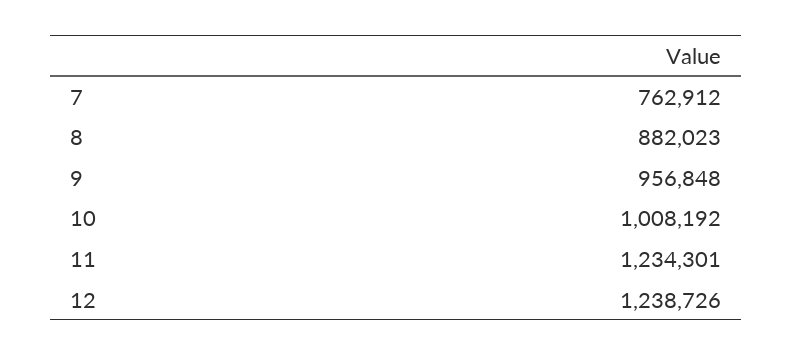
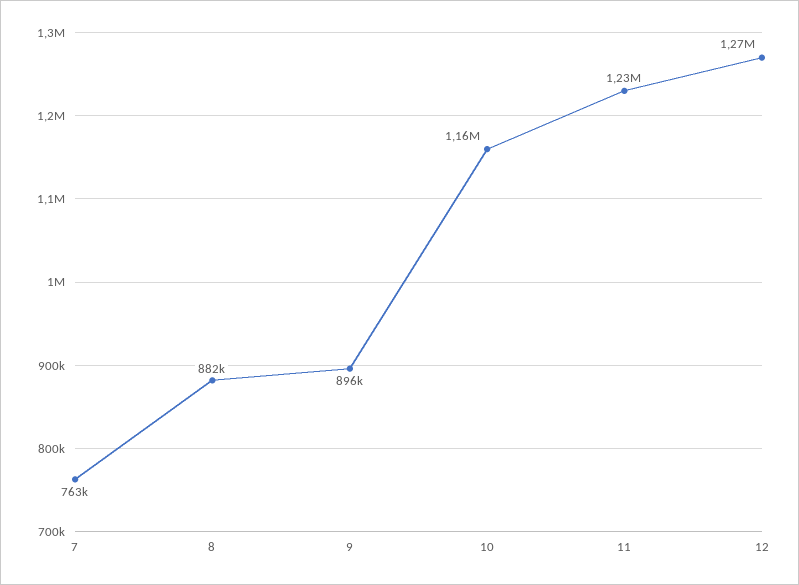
9: 956848 -> 896000
10: 1008192 -> 1160000
12: 1238726 -> 1270000

